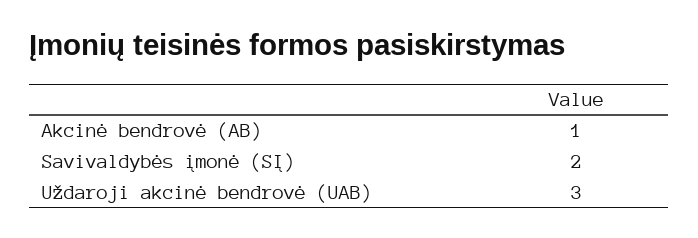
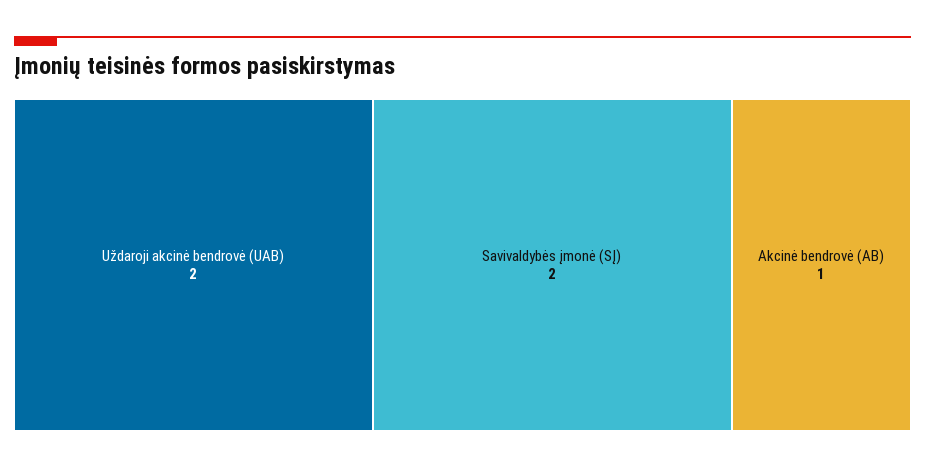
Uždaroji akcinė bendrovė (UAB): 3 -> 2

